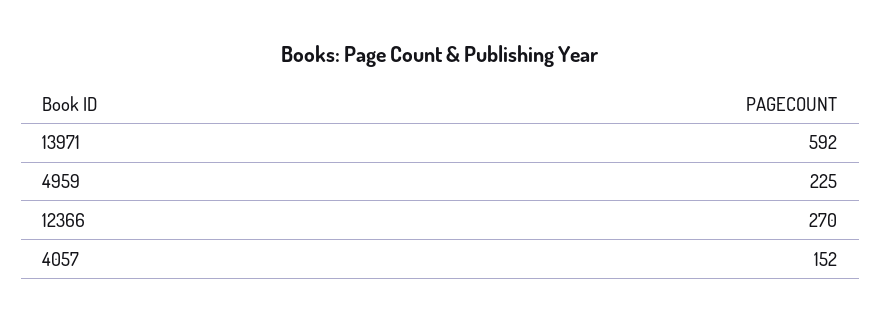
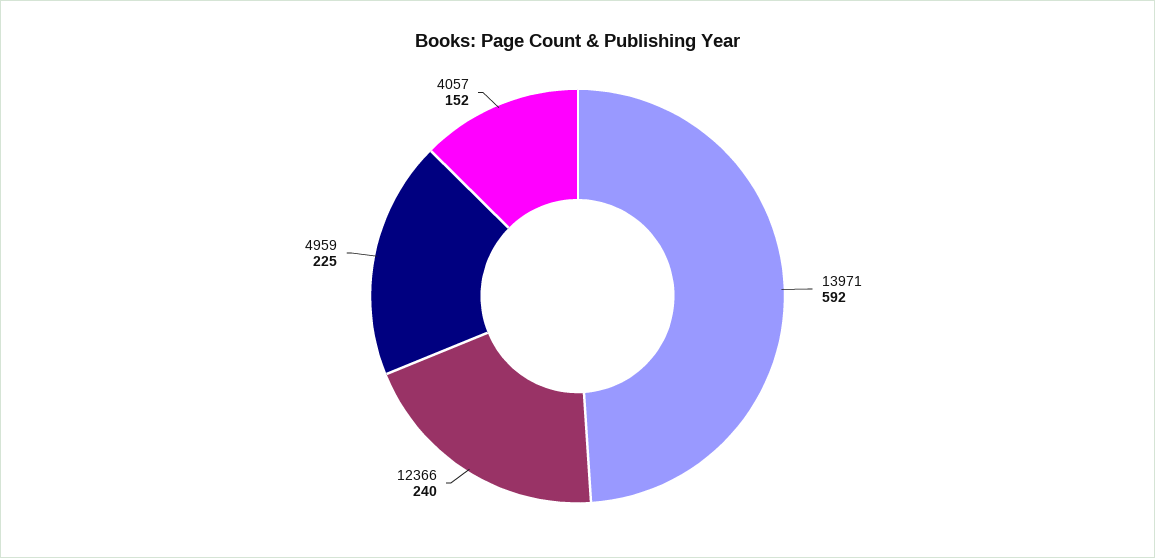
12366: 270 -> 240

